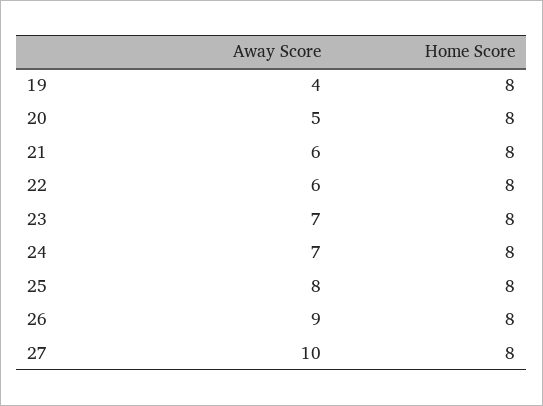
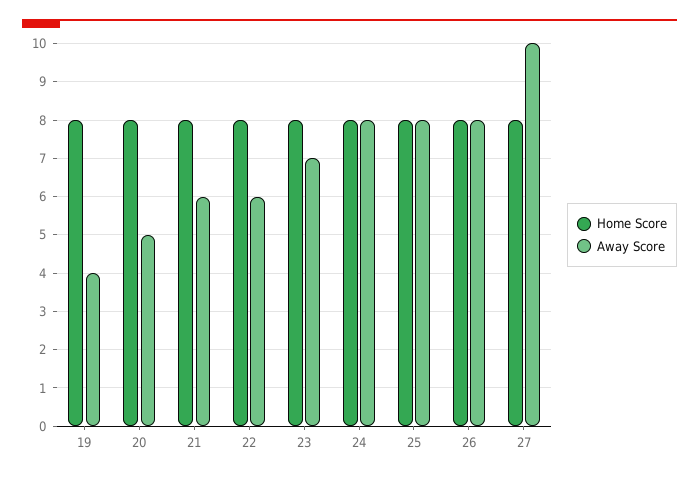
Away Score, 24: 7 -> 8
Away Score, 26: 9 -> 8

